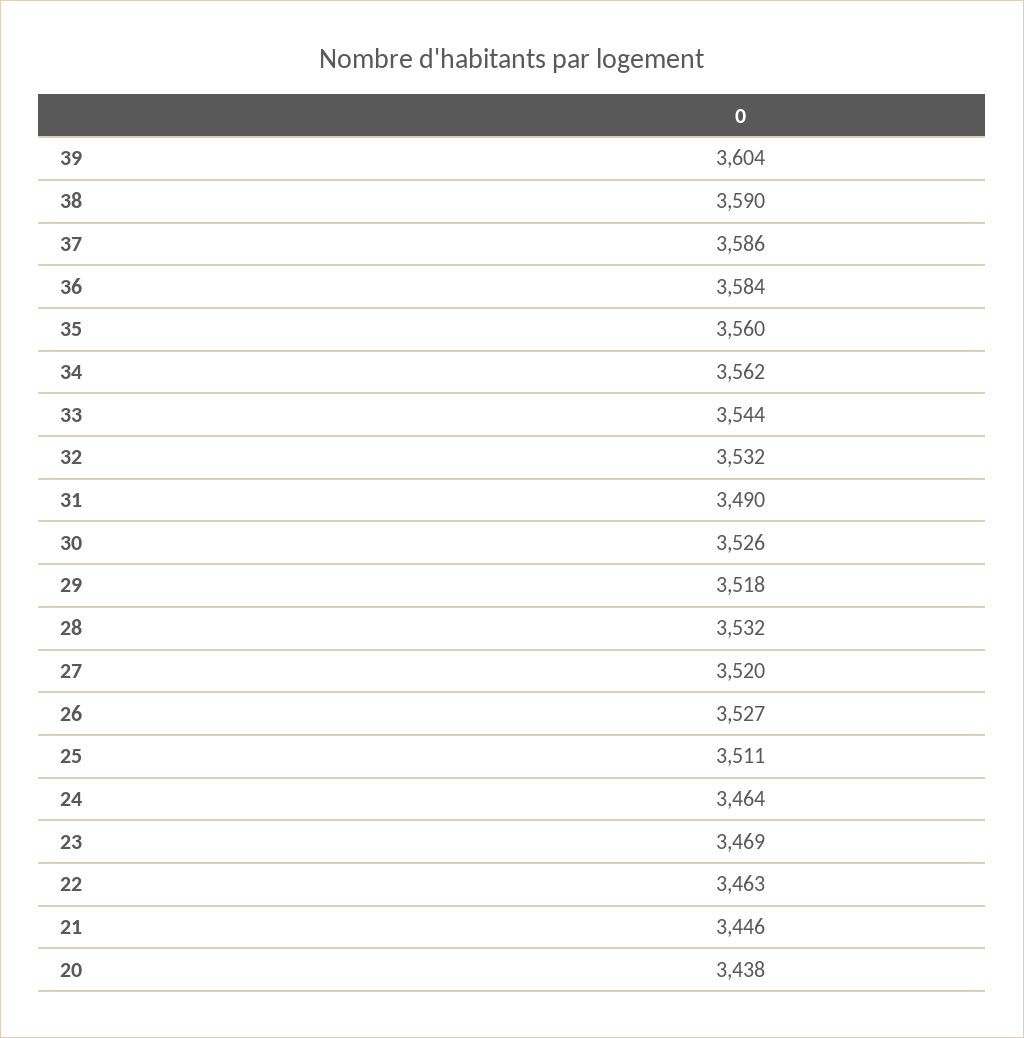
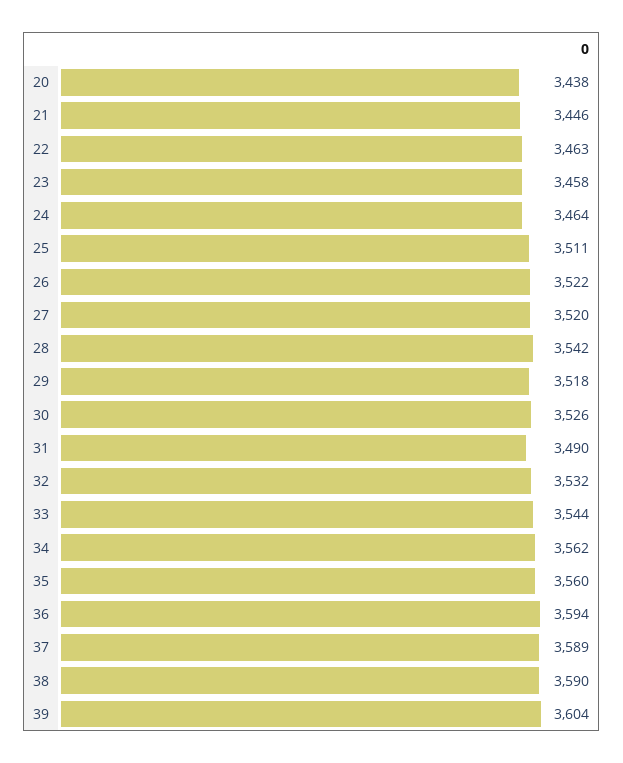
37: 3586 -> 3589
36: 3584 -> 3594
28: 3532 -> 3542
26: 3527 -> 3522
23: 3469 -> 3458

